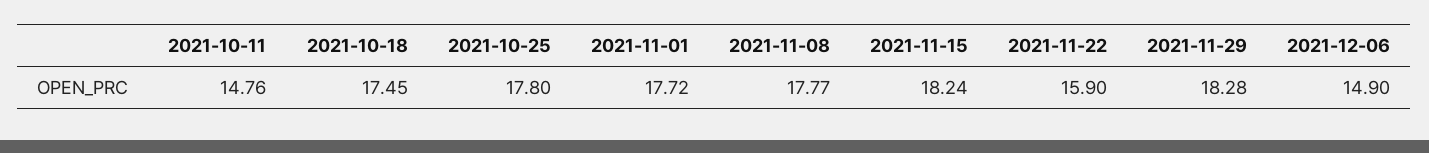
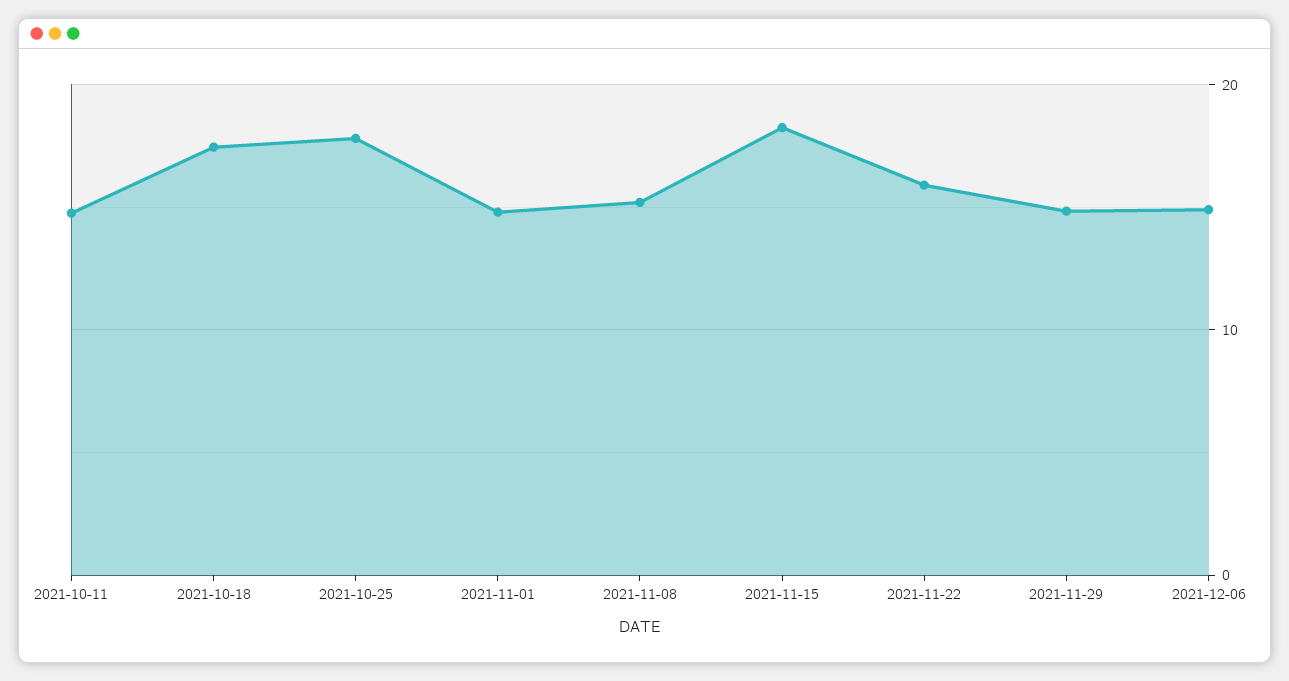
2021-11-01: 17.72 -> 15
2021-11-08: 17.77 -> 15
2021-11-29: 18.28 -> 15

